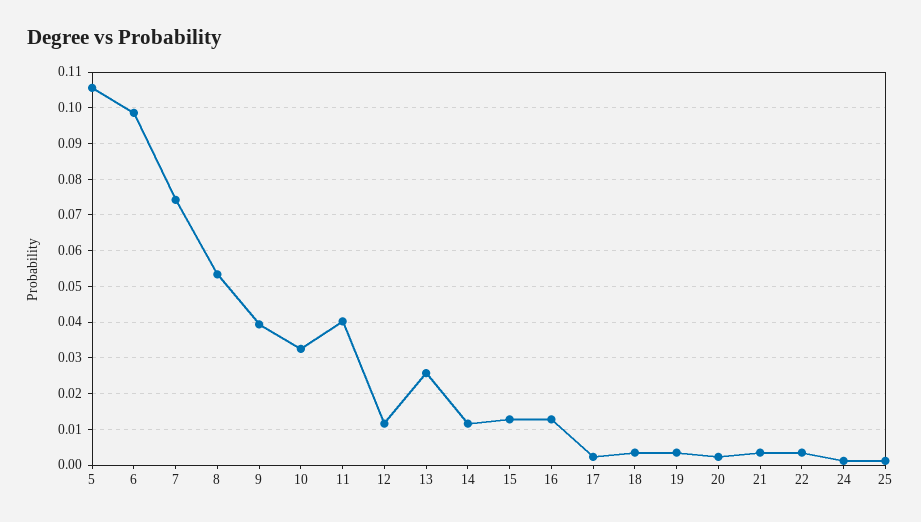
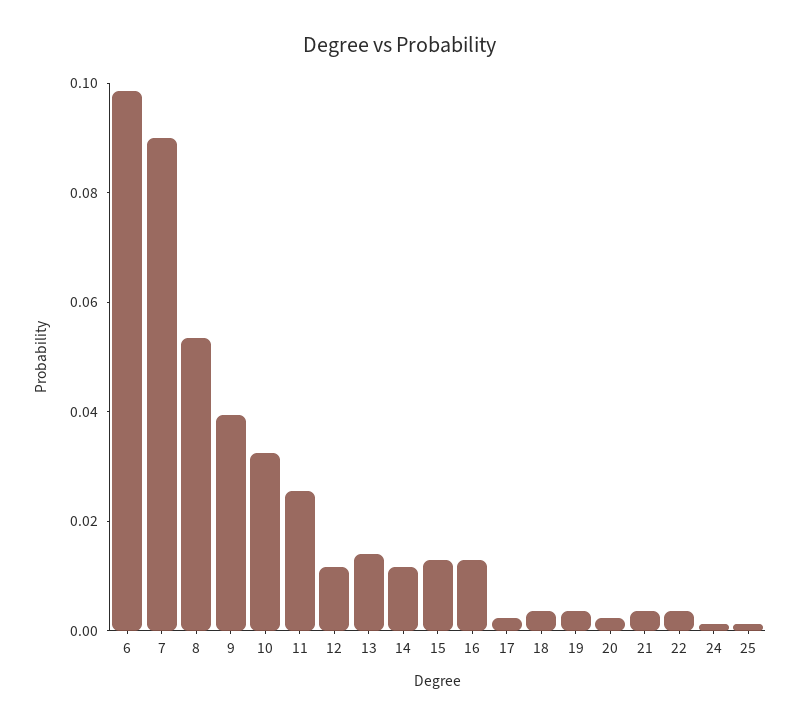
5: 0.106 -> none
7: 0.074 -> 0.09
11: 0.04 -> 0.025
13: 0.026 -> 0.015

